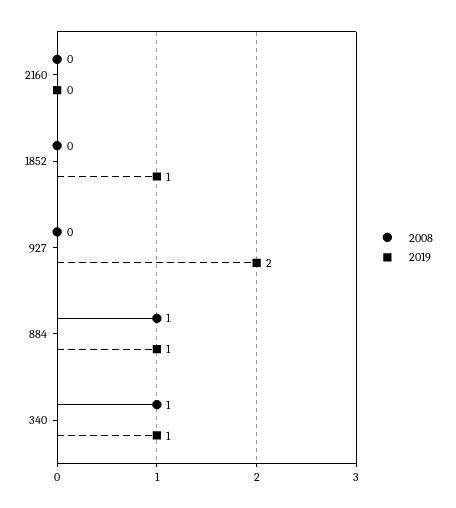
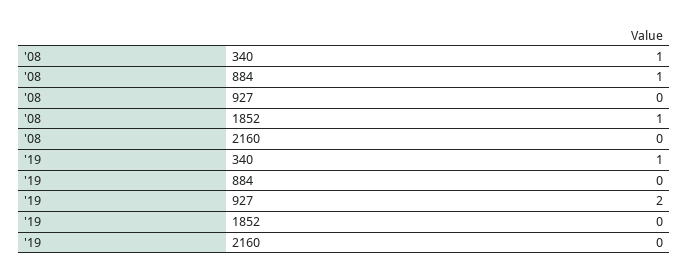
2008, 1852: 0 -> 1
2019, 1852: 1 -> 0
2019, 884: 1 -> 0

